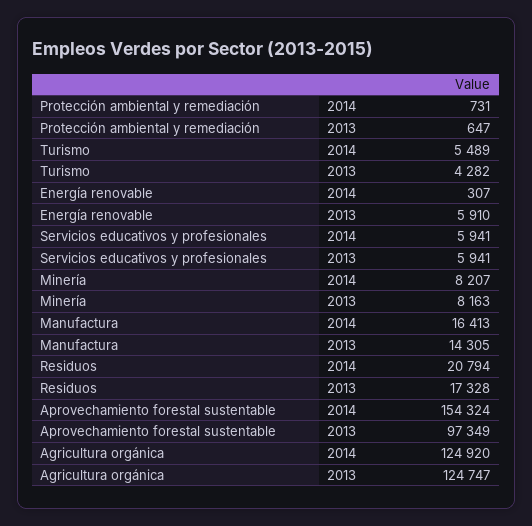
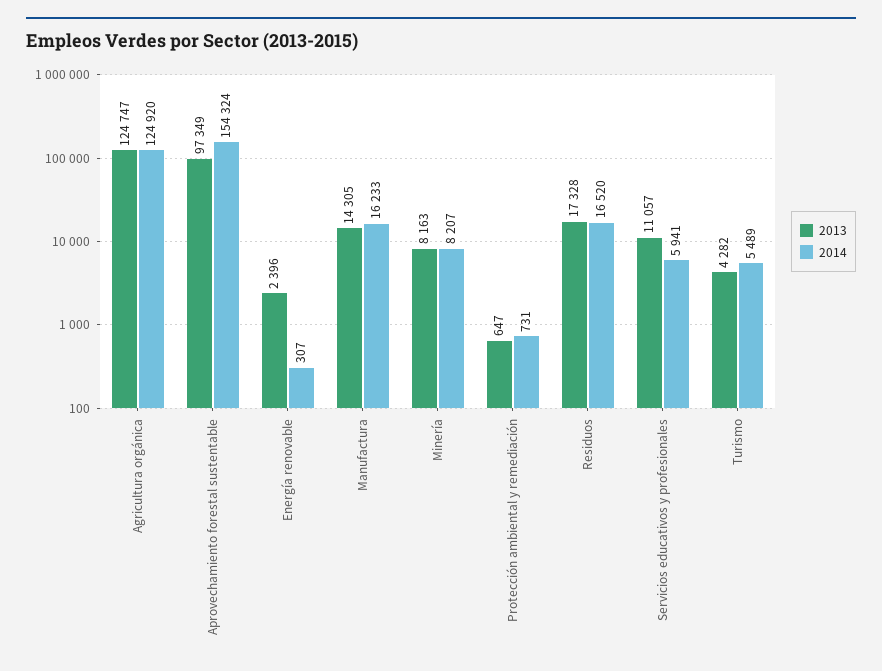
2013, Energía renovable: 5910 -> 2396
2013, Servicios educativos y profesionales: 5941 -> 11057
2014, Manufactura: 16413 -> 16233
2014, Residuos: 20794 -> 16520

